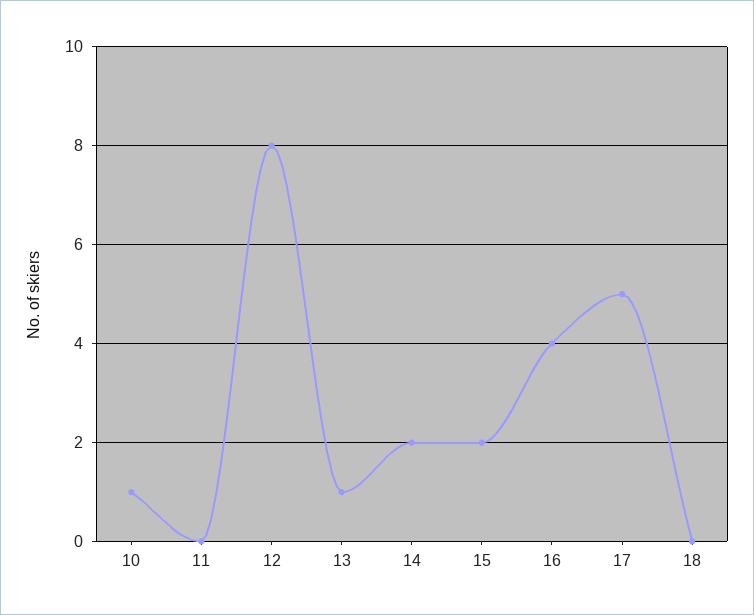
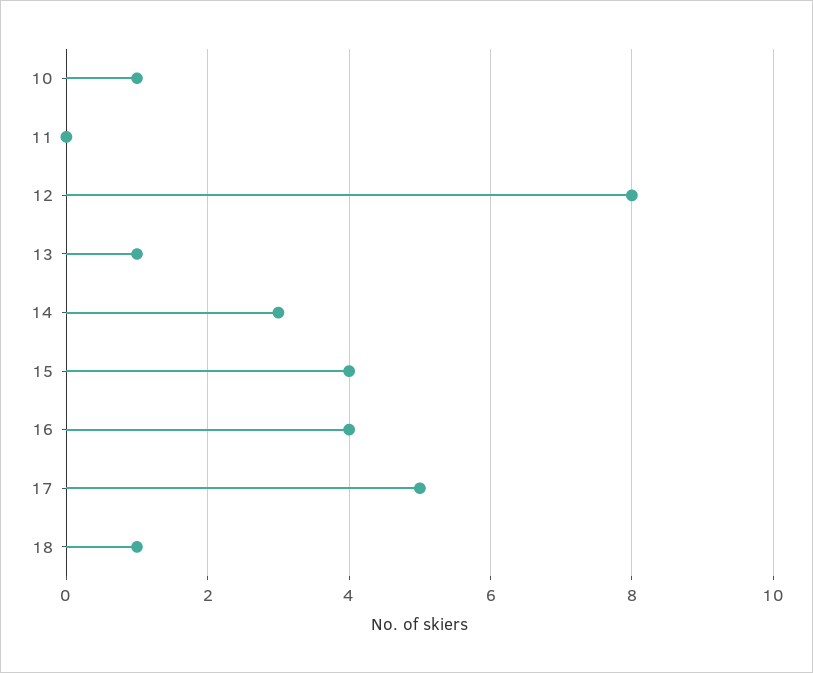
14: 2 -> 3
15: 2 -> 4
18: 0 -> 1

